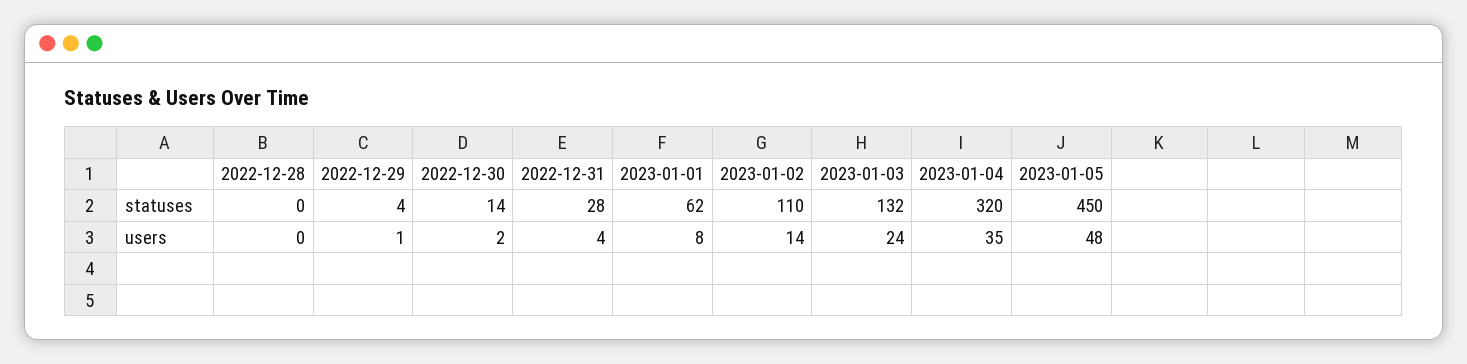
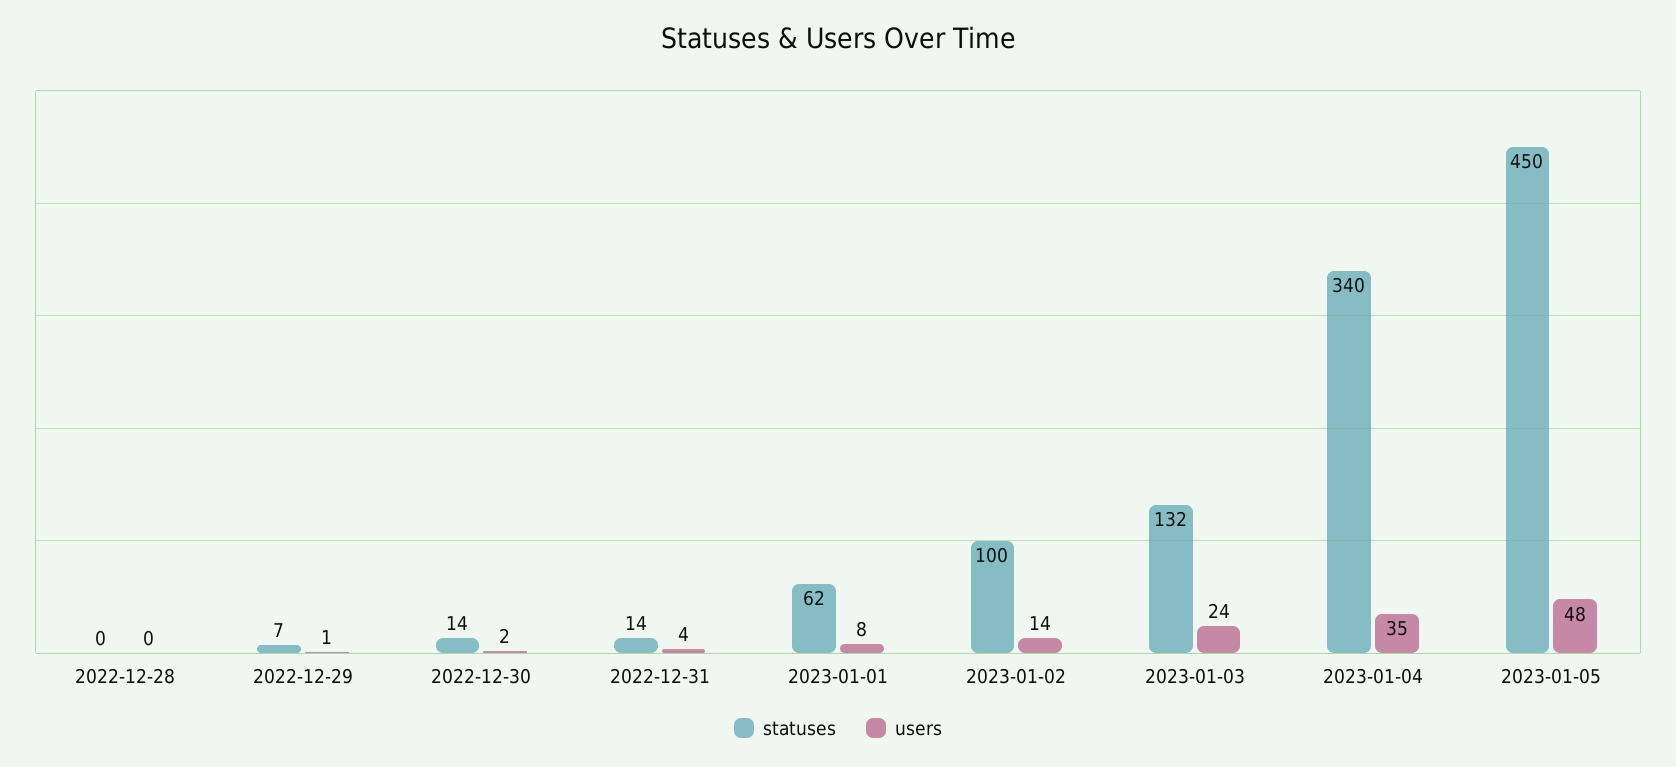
statuses, 2022-12-29: 4 -> 7
statuses, 2022-12-31: 28 -> 14
statuses, 2023-01-02: 110 -> 100
statuses, 2023-01-04: 320 -> 340

